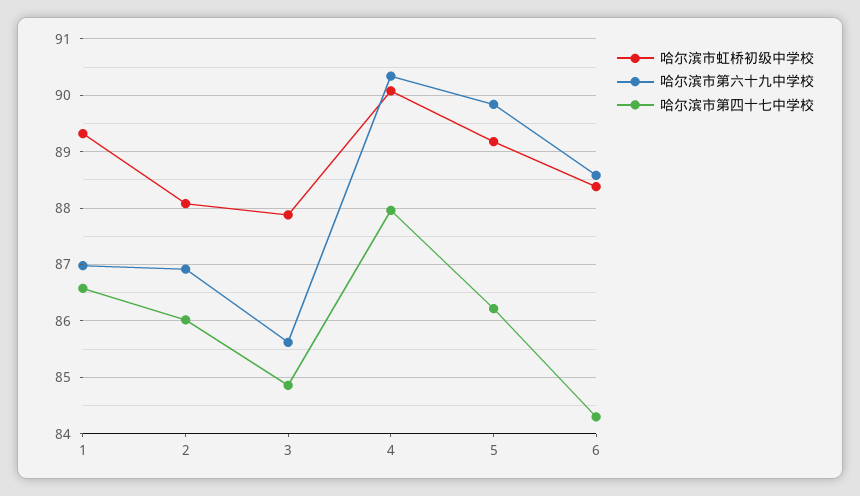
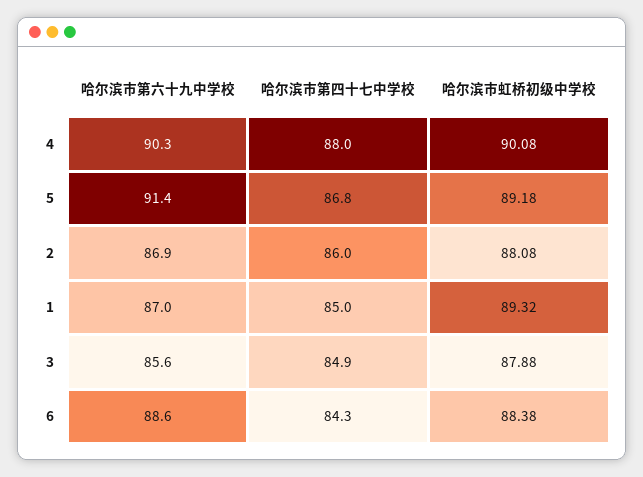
哈尔滨市第四十七中学校, 1: 86.6 -> 85
哈尔滨市第六十九中学校, 5: 89.8 -> 91.4
哈尔滨市第四十七中学校, 5: 86.2 -> 86.8

